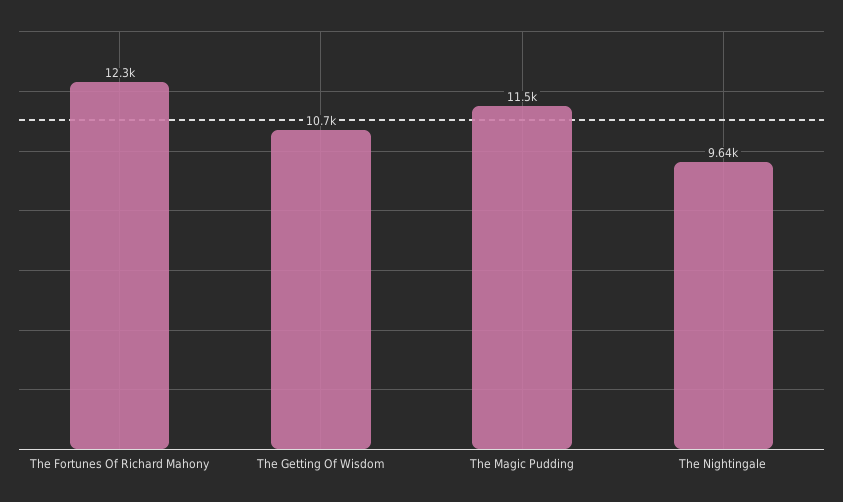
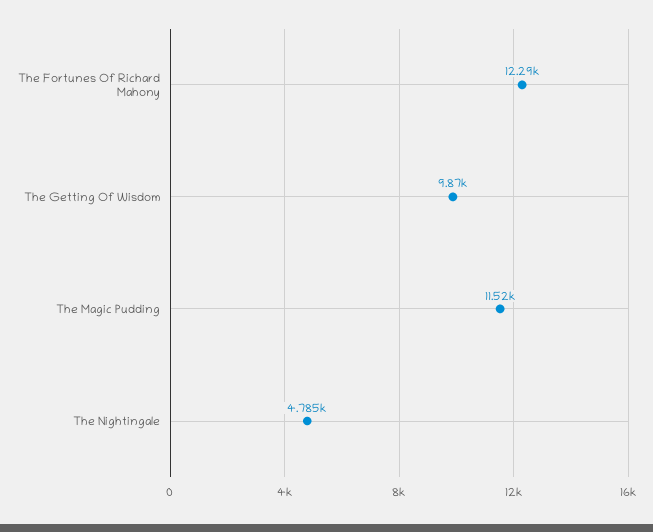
The Getting Of Wisdom: 10700 -> 9870
The Nightingale: 9640 -> 4785

